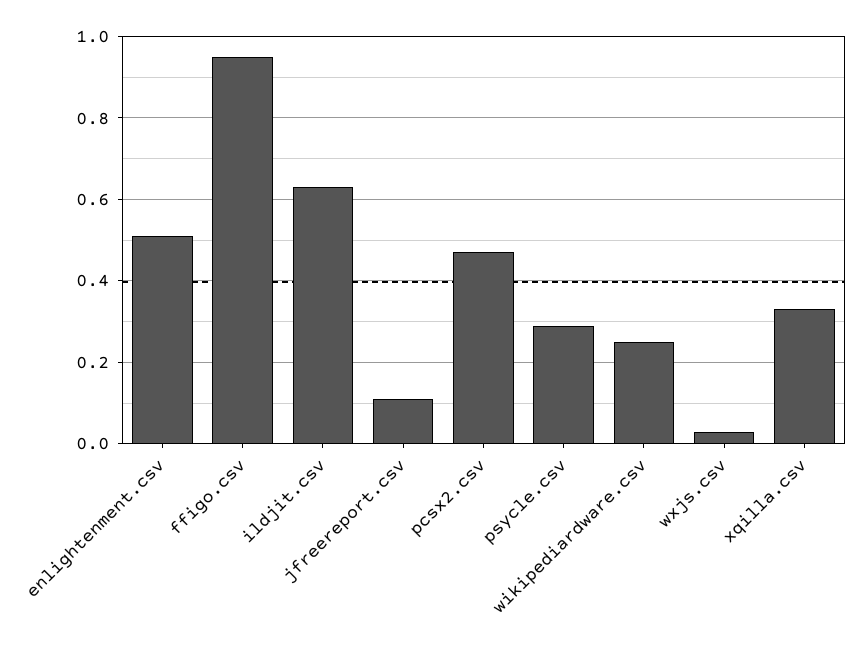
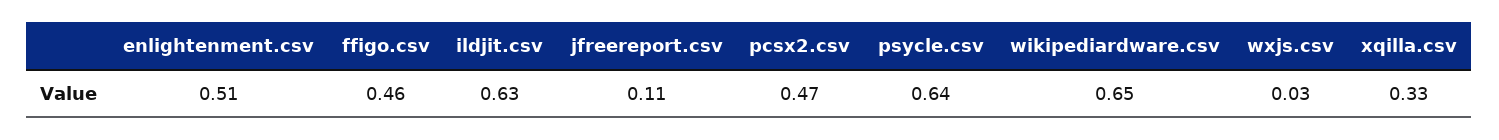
ffigo.csv: 0.95 -> 0.46
psycle.csv: 0.3 -> 0.64
wikipediardware.csv: 0.25 -> 0.65

